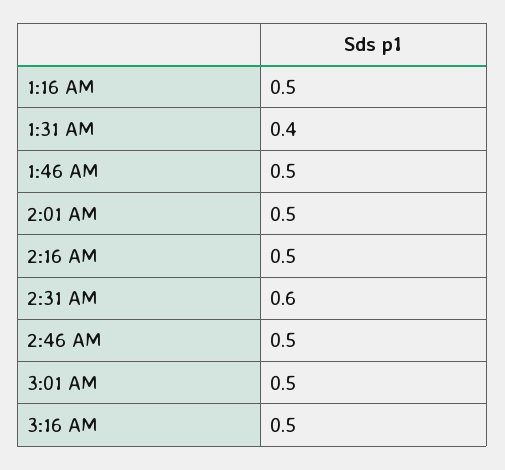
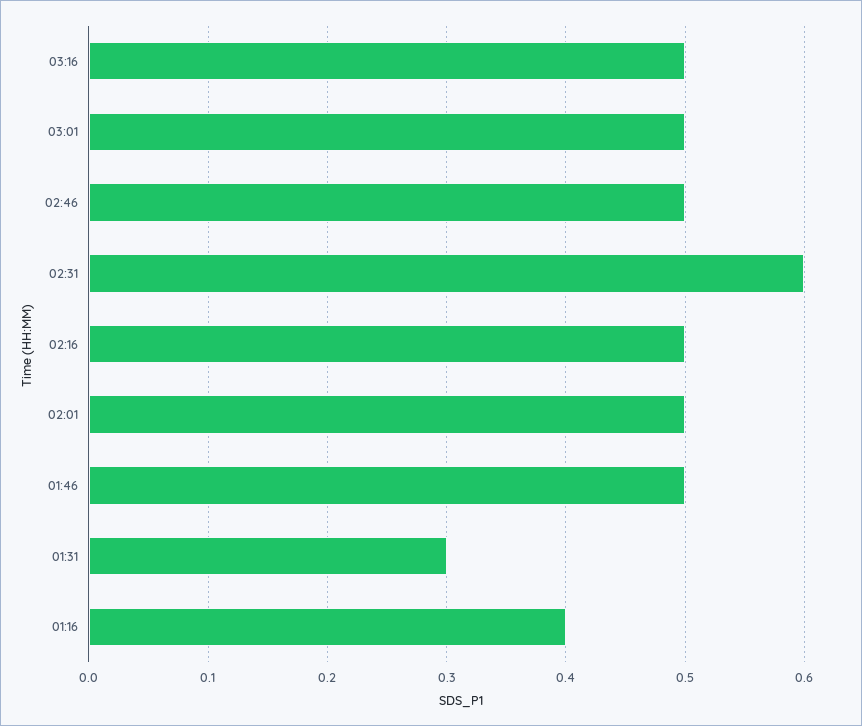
1:16 AM: 0.5 -> 0.4
1:31 AM: 0.4 -> 0.3

